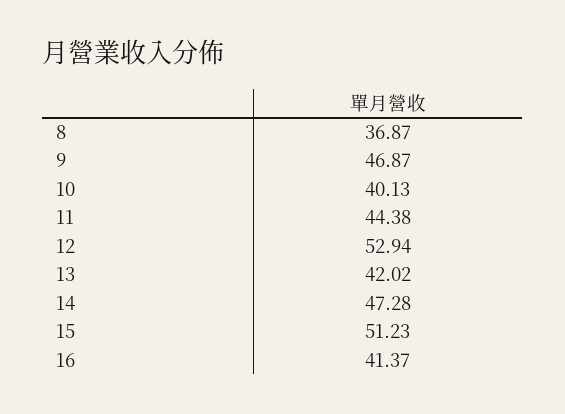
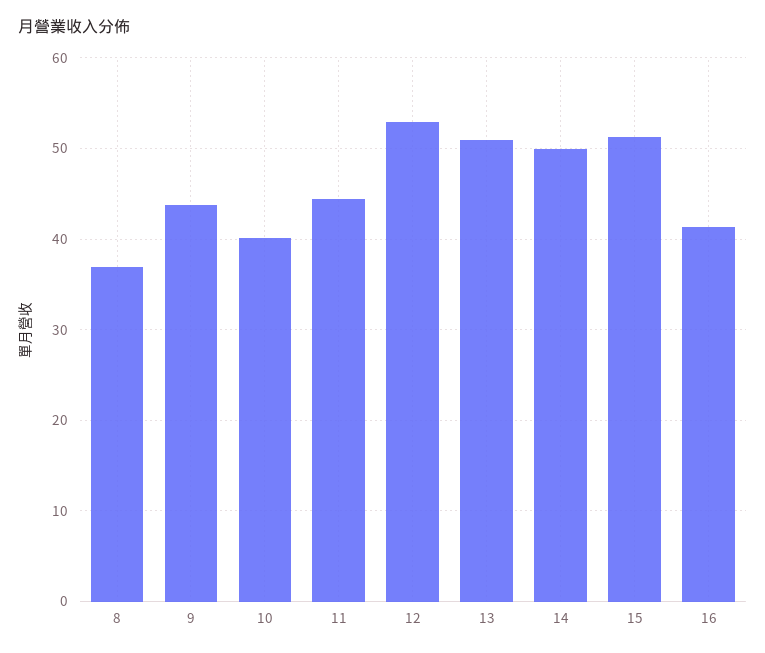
9: 46.87 -> 44
13: 42.02 -> 51
14: 47.28 -> 50

